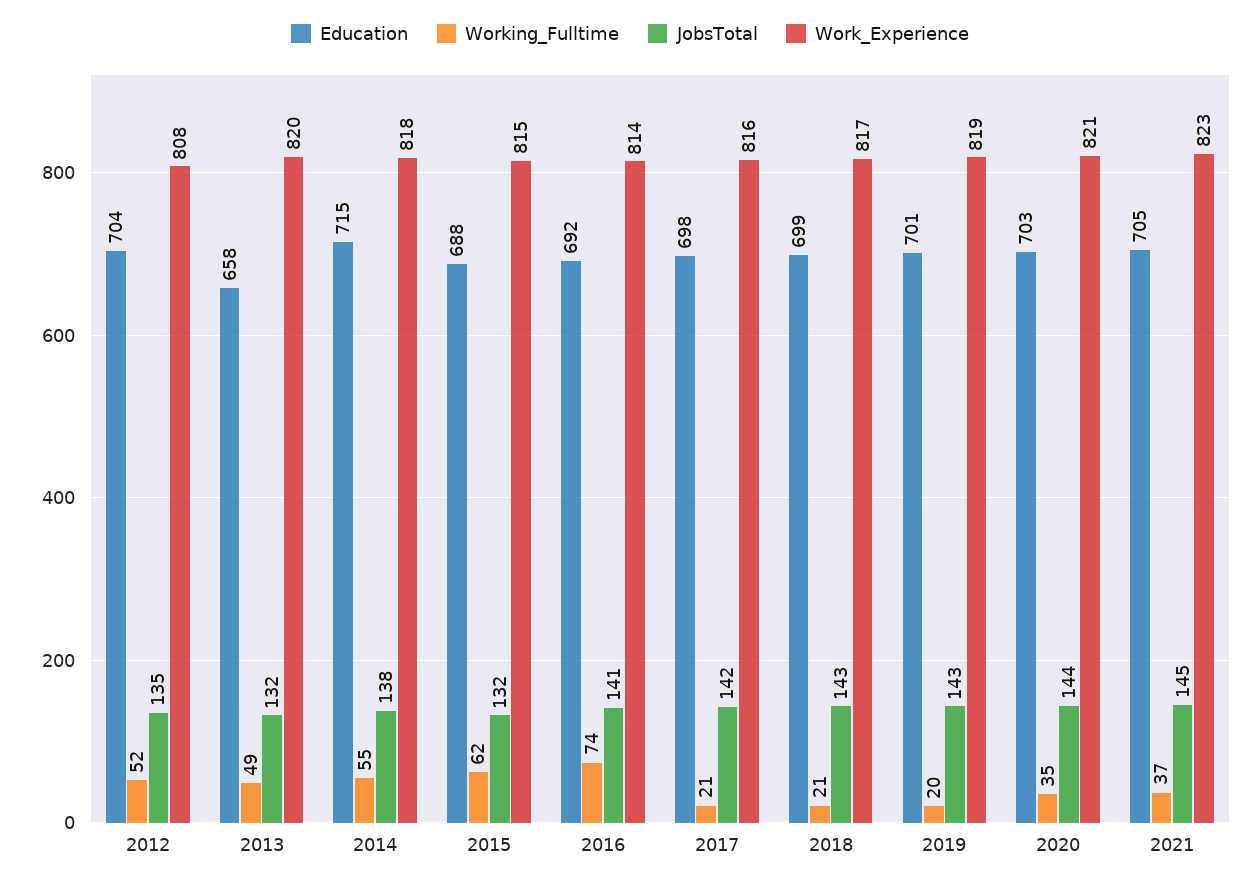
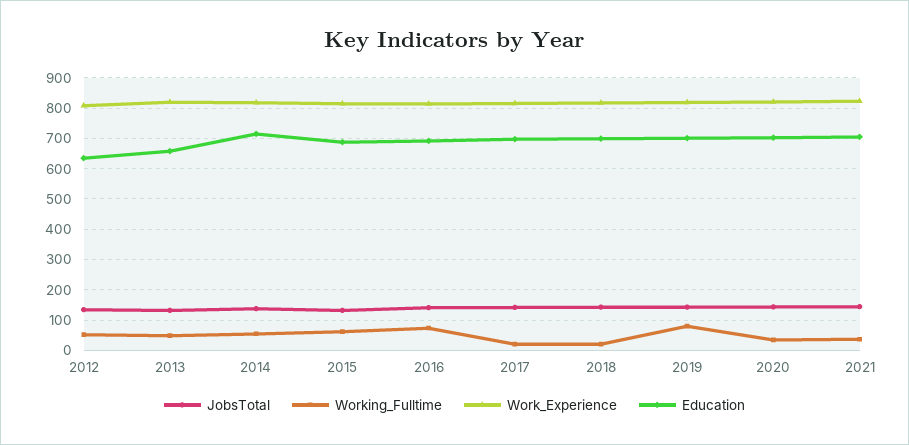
Education, 2012: 704 -> 640
Working_Fulltime, 2019: 20 -> 80

